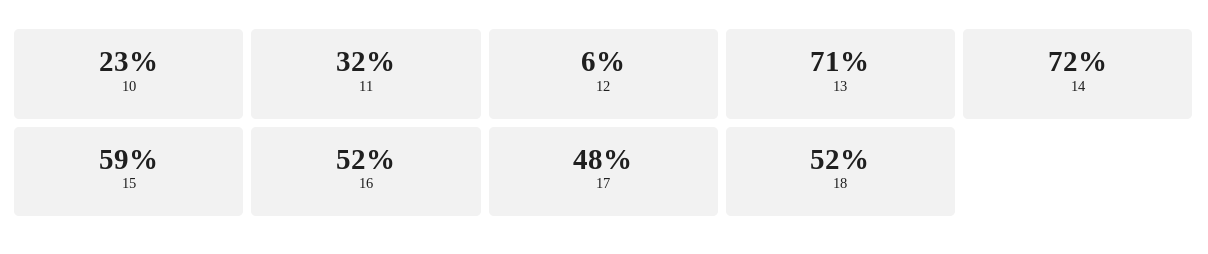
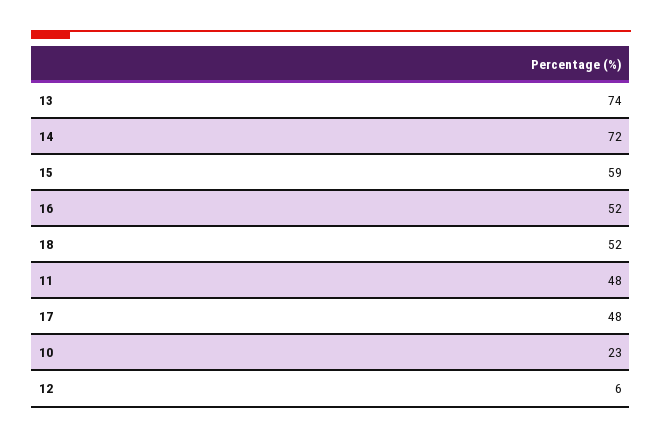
11: 32 -> 48
13: 71 -> 74

